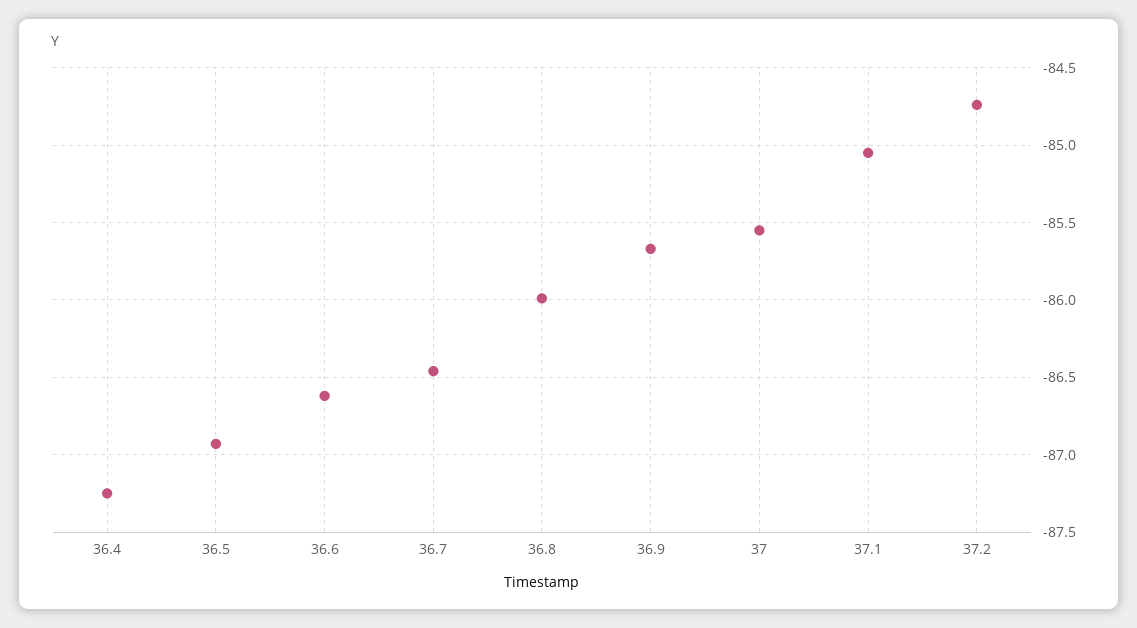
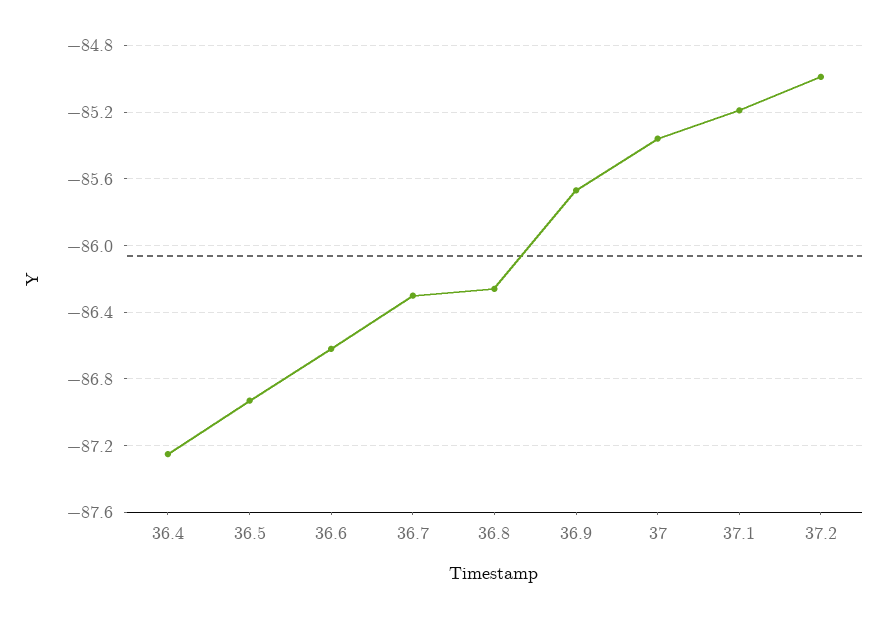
36.7: -86.45 -> -86.3
36.8: -86 -> -86.25
37: -85.55 -> -85.35
37.1: -85.05 -> -85.2
37.2: -84.75 -> -85

